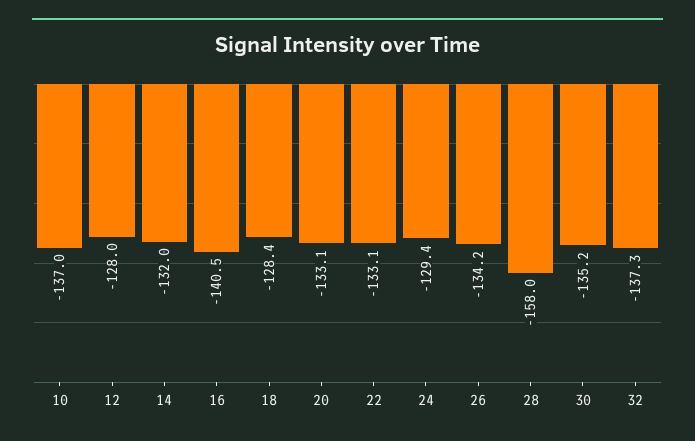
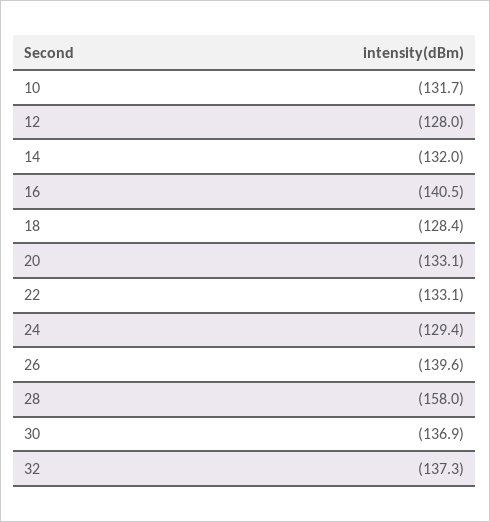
10: -137 -> -131.7
26: -134.2 -> -139.6
30: -135.2 -> -136.9

